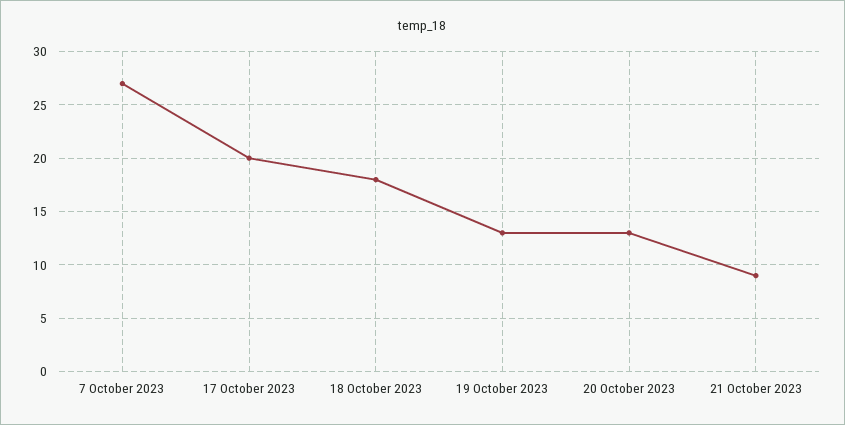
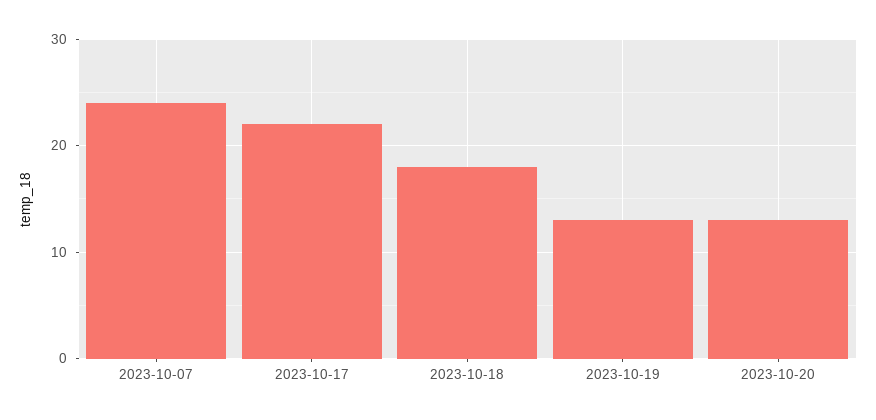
7 October 2023: 27 -> 24
17 October 2023: 20 -> 22
21 October 2023: 9 -> none

